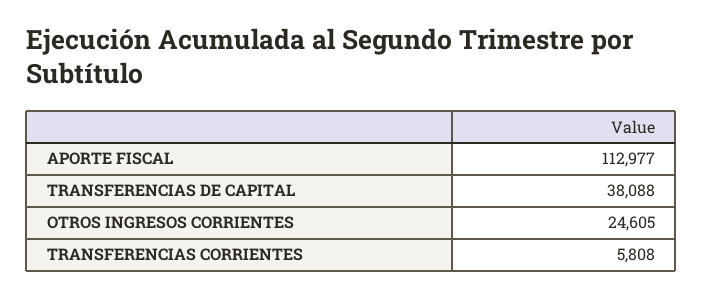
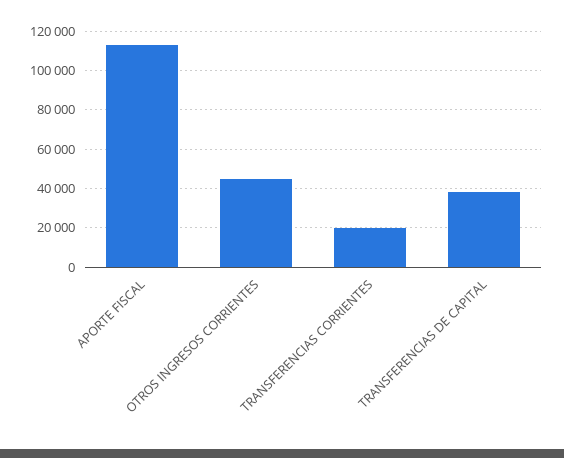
OTROS INGRESOS CORRIENTES: 24605 -> 45000
TRANSFERENCIAS CORRIENTES: 5808 -> 20000

